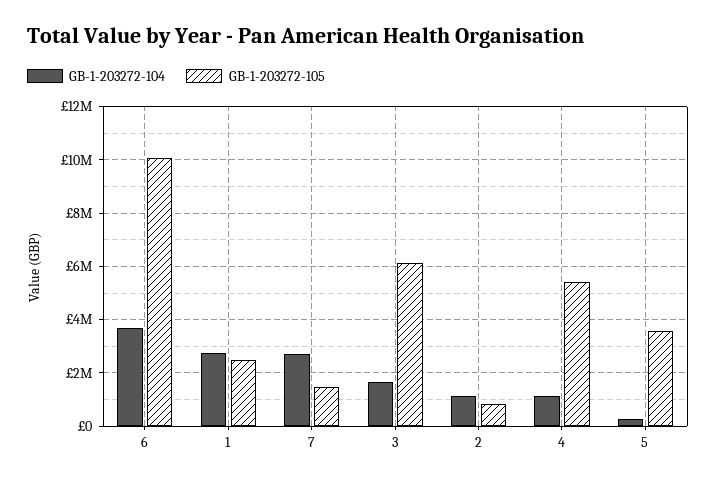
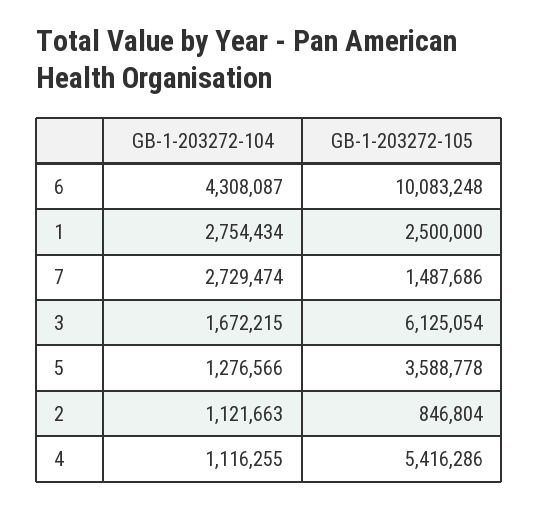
GB-1-203272-104, 6: 3750000 -> 4308087
GB-1-203272-104, 5: 250000 -> 1276566

